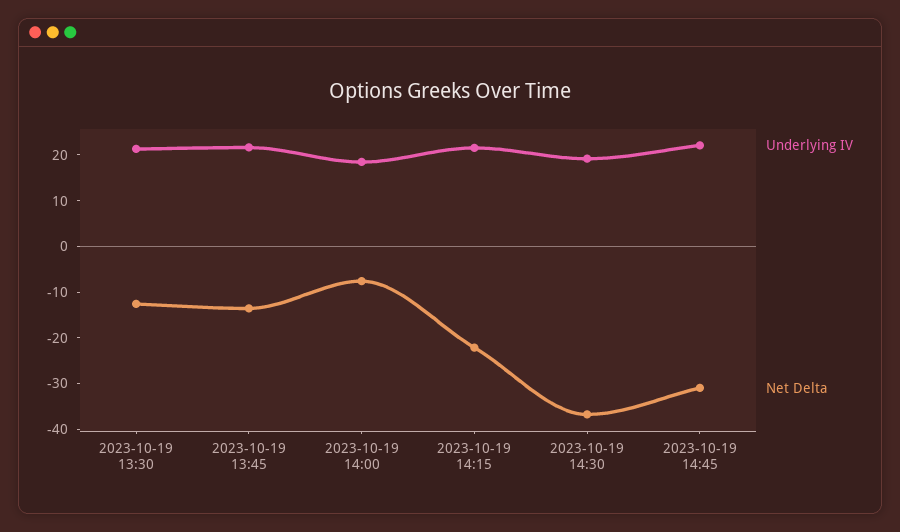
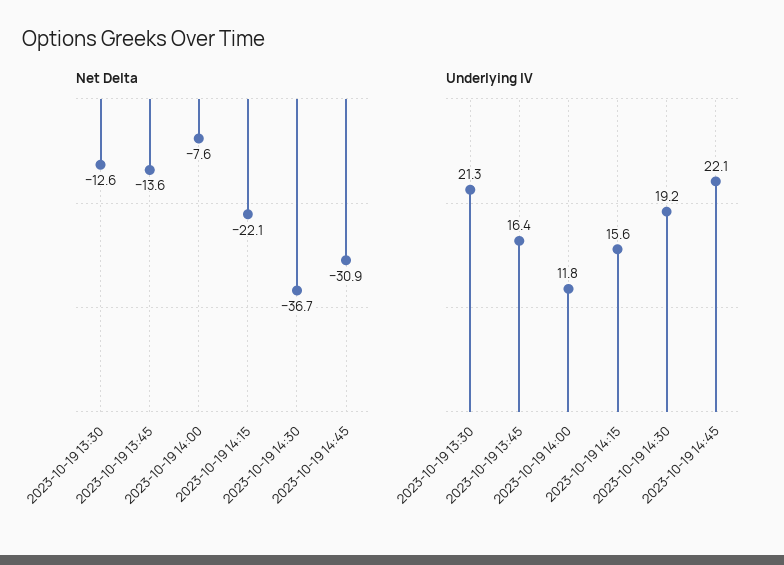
Underlying IV, 2023-10-19 13:45: 22 -> 16.4
Underlying IV, 2023-10-19 14:00: 18 -> 11.8
Underlying IV, 2023-10-19 14:15: 22 -> 15.6

